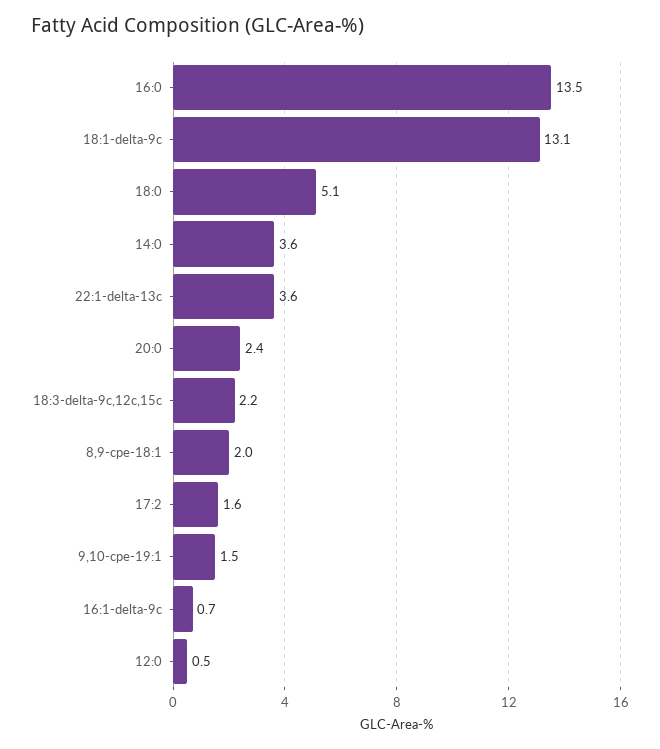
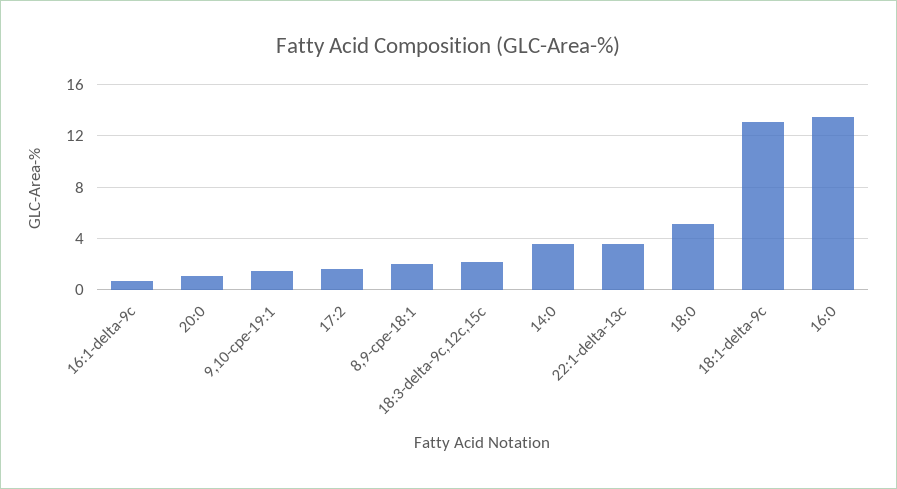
20:0: 2.4 -> 1
12:0: 0.5 -> none

